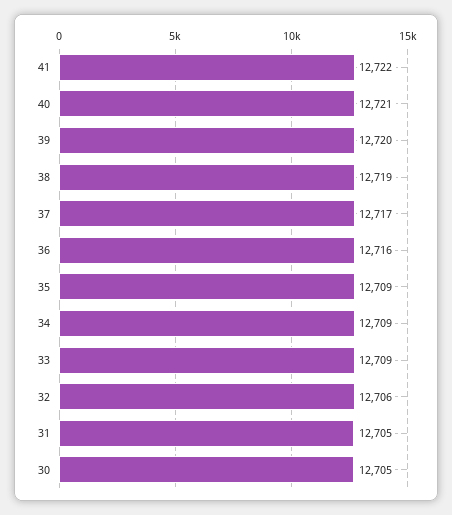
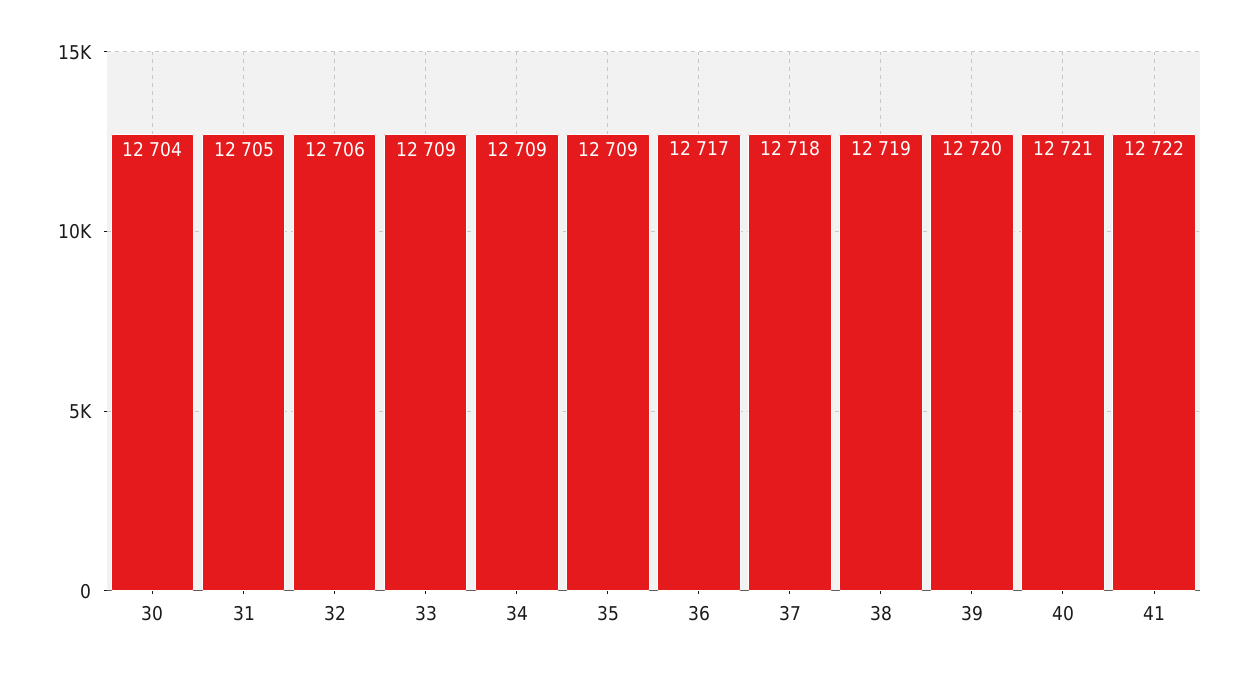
37: 12717 -> 12718
36: 12716 -> 12717
30: 12705 -> 12704

